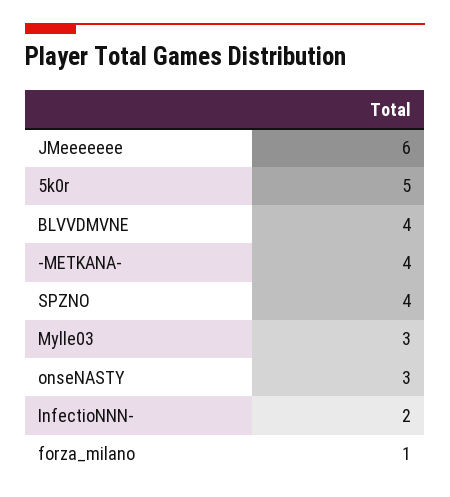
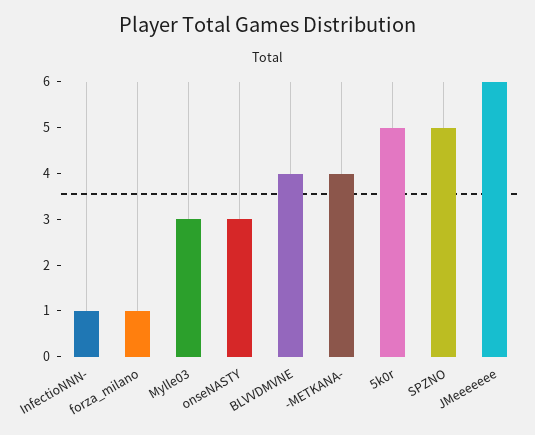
SPZNO: 4 -> 5
InfectioNNN-: 2 -> 1

